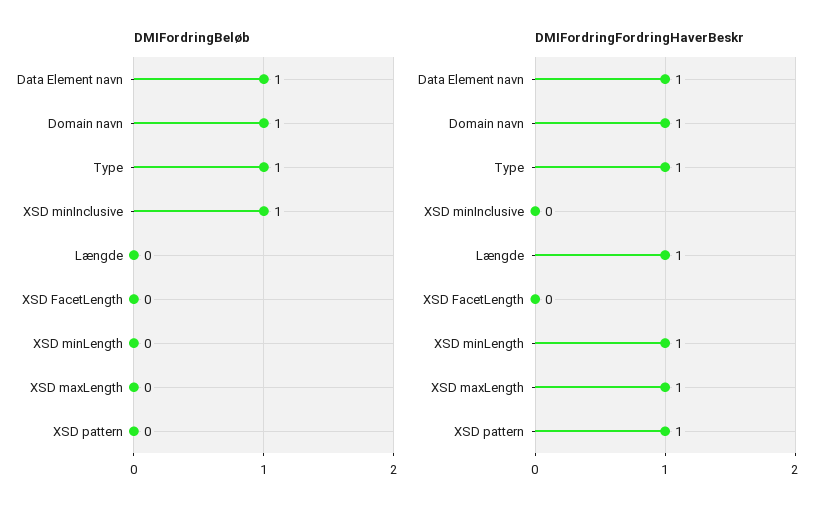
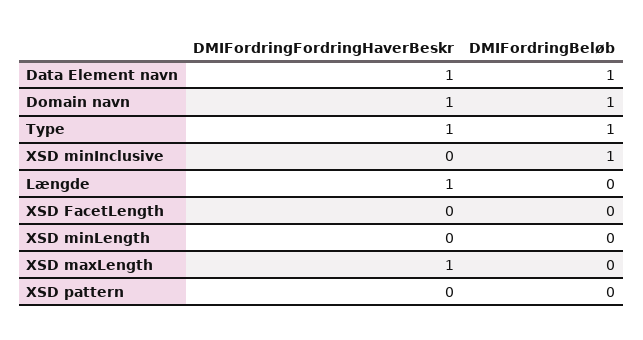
DMIFordringFordringHaverBeskr, XSD minLength: 1 -> 0
DMIFordringFordringHaverBeskr, XSD pattern: 1 -> 0

